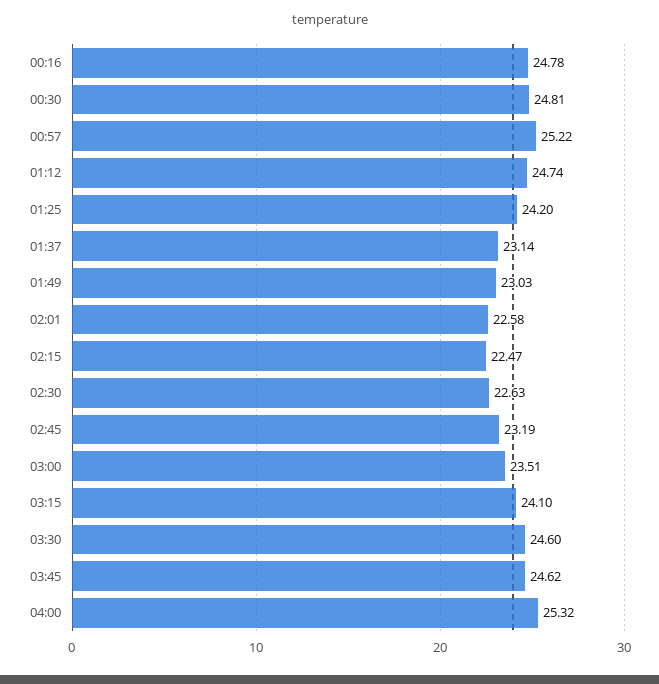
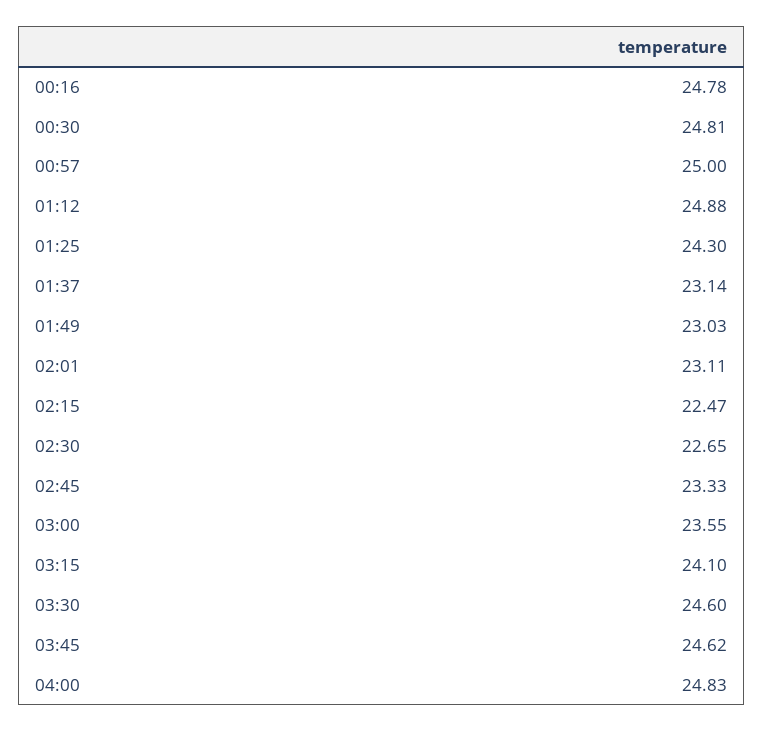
00:57: 25.22 -> 25
01:12: 24.74 -> 24.88
01:25: 24.2 -> 24.3
02:01: 22.58 -> 23.11
02:30: 22.63 -> 22.65
02:45: 23.19 -> 23.33
03:00: 23.51 -> 23.55
04:00: 25.32 -> 24.83

